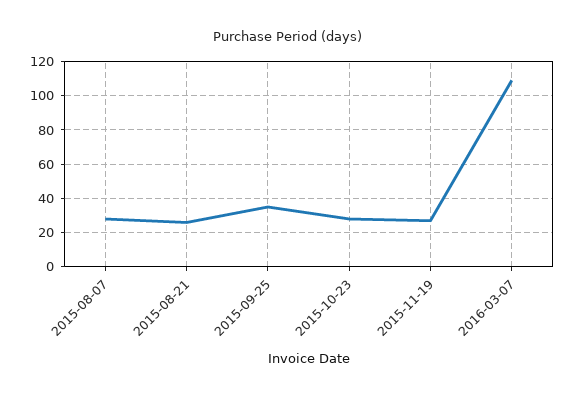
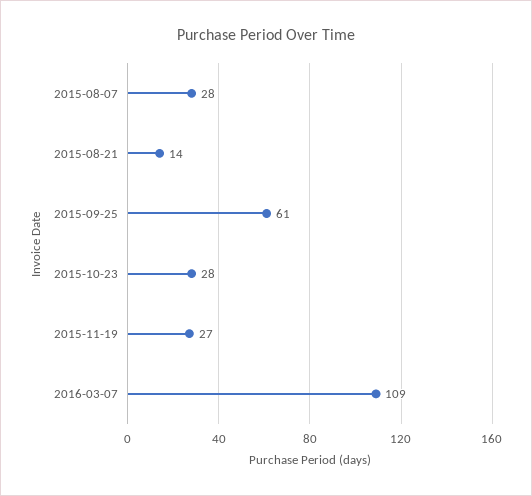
2015-08-21: 25 -> 14
2015-09-25: 35 -> 61

